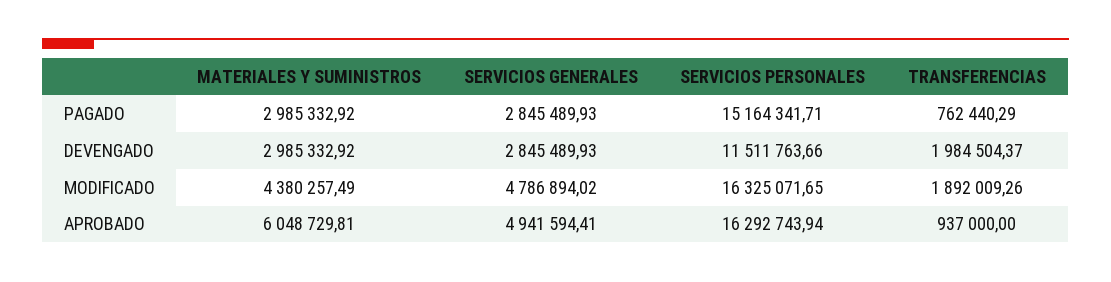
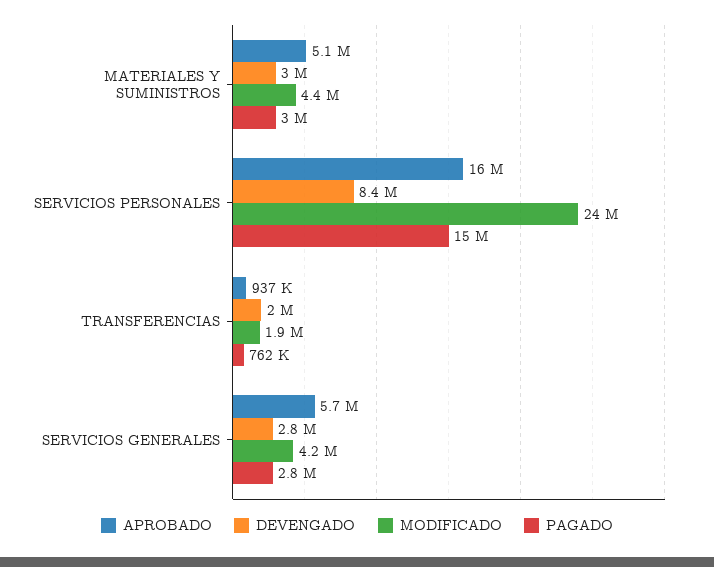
DEVENGADO, SERVICIOS PERSONALES: 11511763.66 -> 8400000
MODIFICADO, SERVICIOS GENERALES: 4786894.02 -> 4200000
MODIFICADO, SERVICIOS PERSONALES: 16325071.65 -> 24000000
APROBADO, MATERIALES Y SUMINISTROS: 6048729.81 -> 5100000
APROBADO, SERVICIOS GENERALES: 4941594.41 -> 5700000

